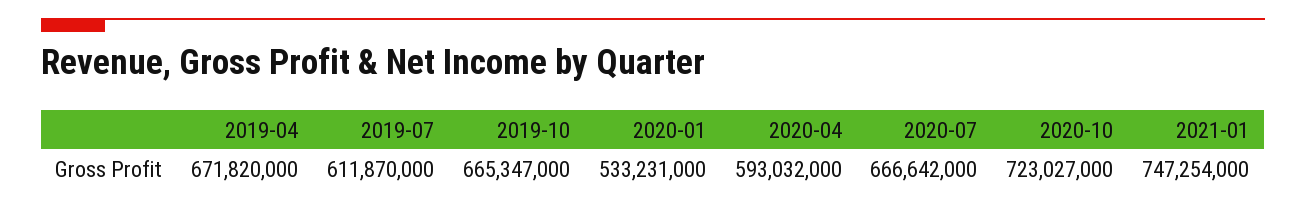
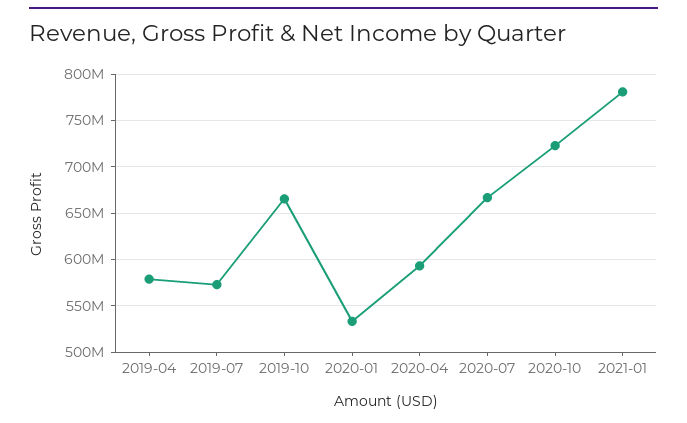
2019-04: 671820000 -> 580000000
2019-07: 611870000 -> 570000000
2021-01: 747254000 -> 780000000

